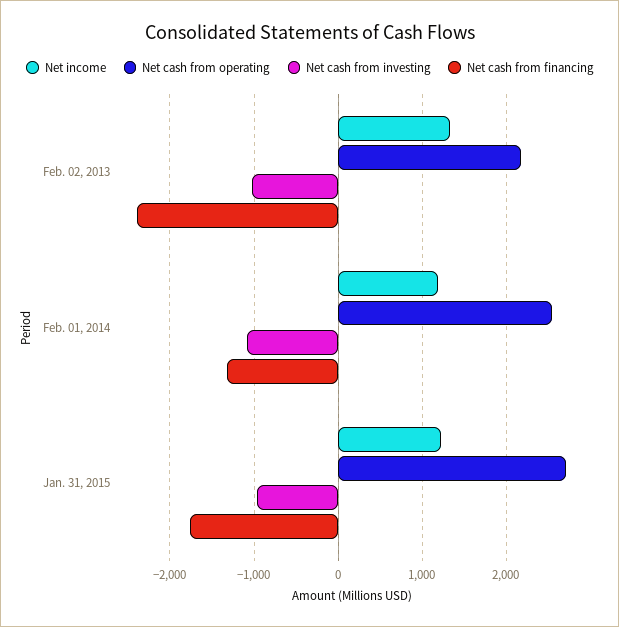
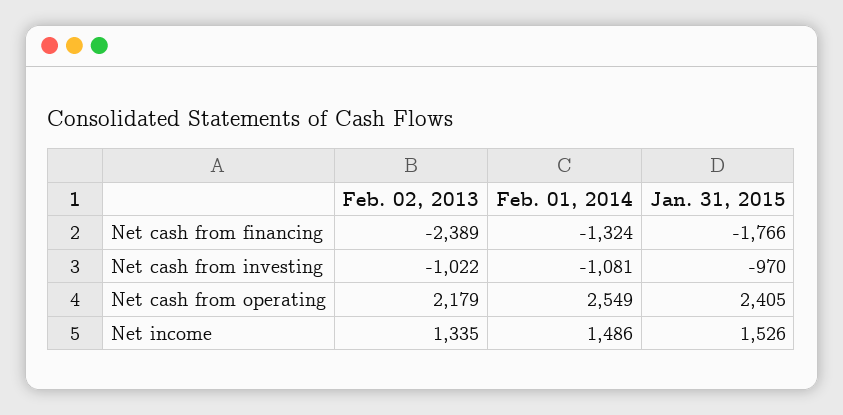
Net income, Feb. 01, 2014: 1200 -> 1486
Net income, Jan. 31, 2015: 1200 -> 1526
Net cash from operating, Jan. 31, 2015: 2700 -> 2405

